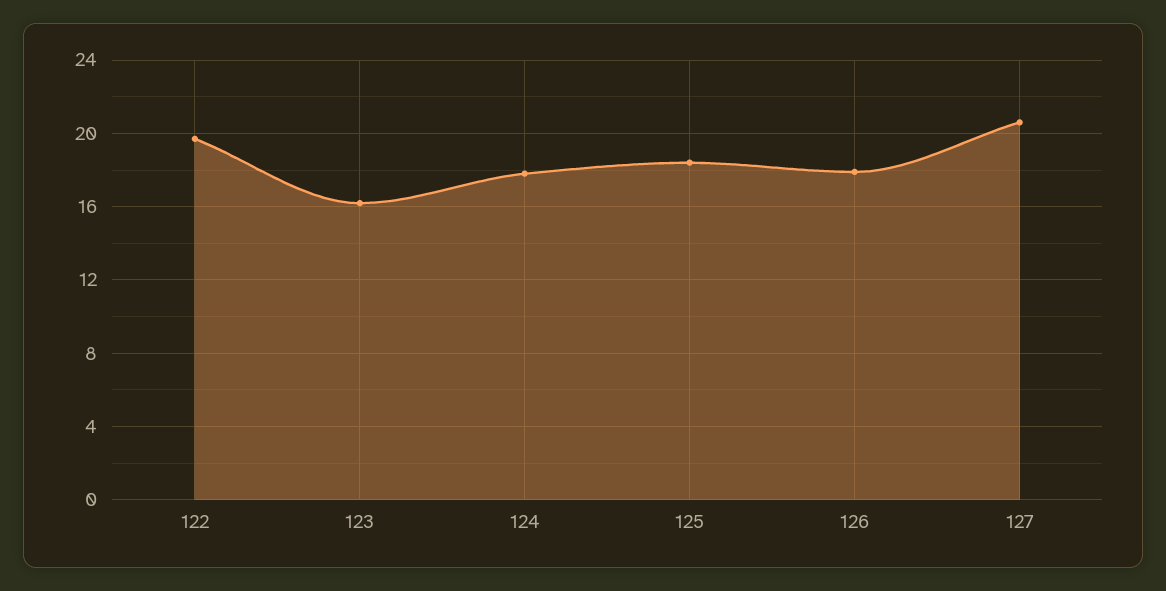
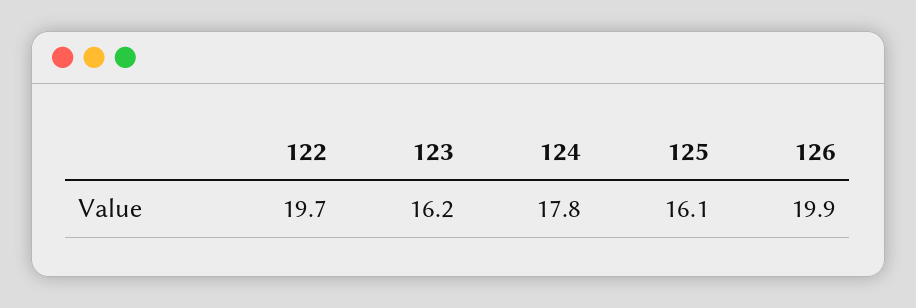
125: 18.5 -> 16.1
126: 18 -> 19.9
127: 20.5 -> none

